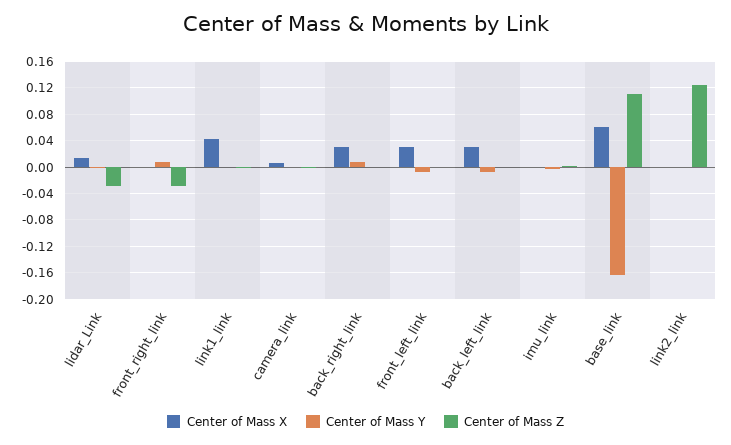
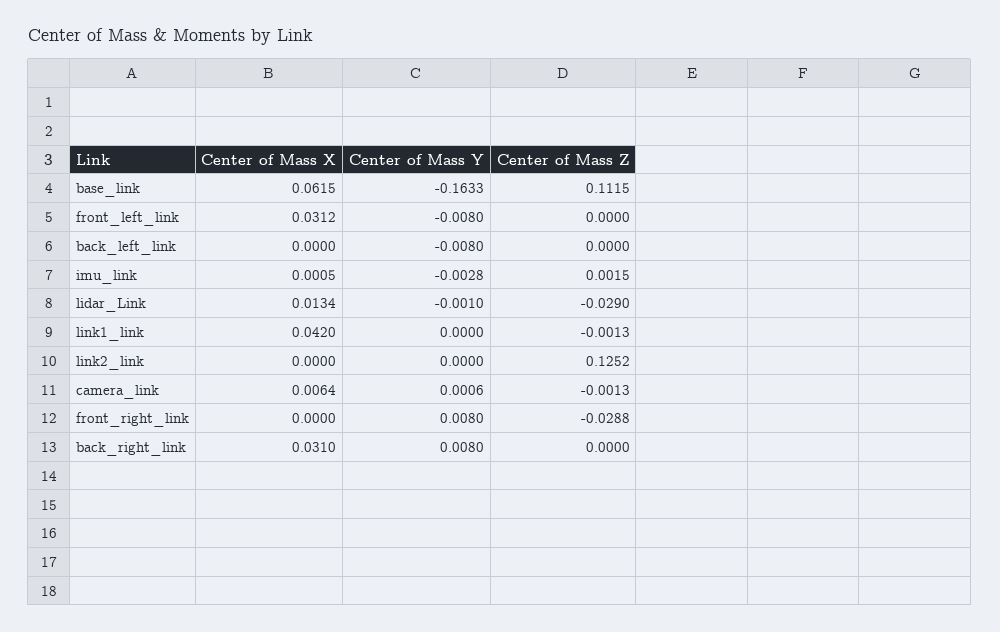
Center of Mass X, back_left_link: 0.03 -> 0

